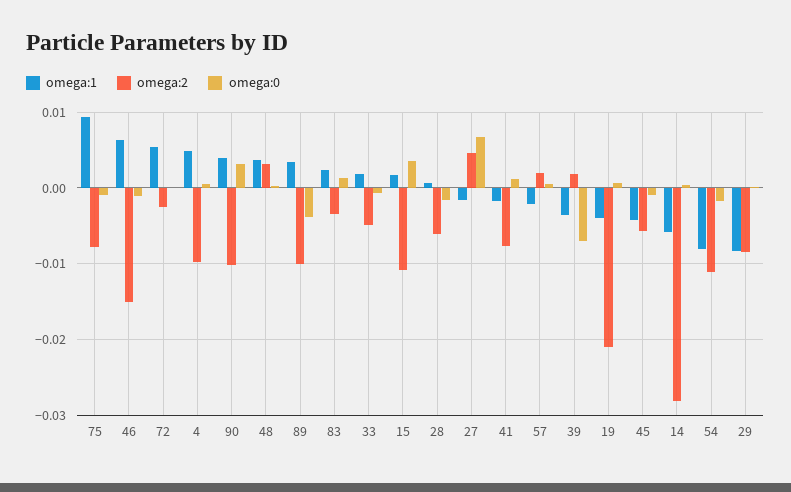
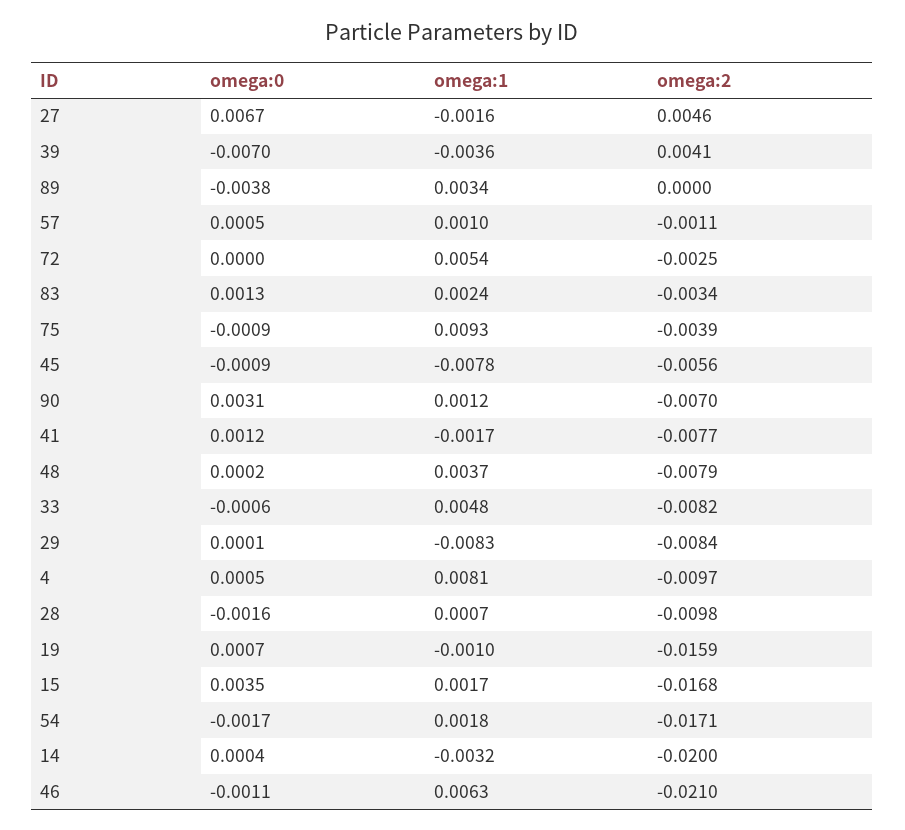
omega:2, 75: -0.008 -> -0.0039
omega:2, 46: -0.015 -> -0.021
omega:1, 4: 0.005 -> 0.0081
omega:1, 90: 0.004 -> 0.0012
omega:2, 90: -0.01 -> -0.007
omega:2, 48: 0.003 -> -0.0079
omega:2, 89: -0.01 -> 0
omega:1, 33: 0.002 -> 0.0048
omega:2, 33: -0.005 -> -0.0082
omega:2, 15: -0.011 -> -0.0168
omega:2, 28: -0.006 -> -0.0098
omega:1, 57: -0.002 -> 0.001
omega:2, 57: 0.002 -> -0.0011
omega:2, 39: 0.002 -> 0.0041
omega:1, 19: -0.004 -> -0.001
omega:2, 19: -0.021 -> -0.0159
omega:1, 45: -0.004 -> -0.0078
omega:1, 14: -0.006 -> -0.0032
omega:2, 14: -0.028 -> -0.02
omega:1, 54: -0.008 -> 0.0018
omega:2, 54: -0.011 -> -0.0171

